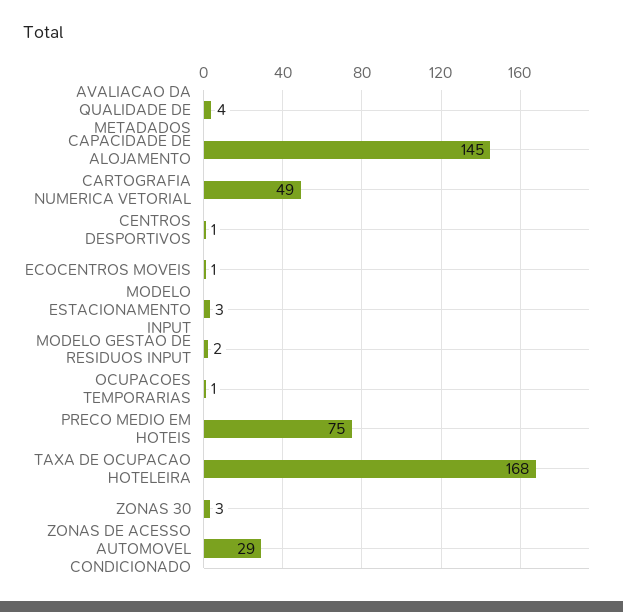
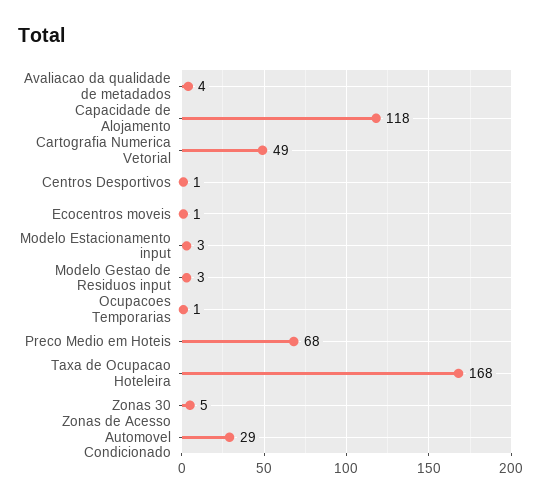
CAPACIDADE DE ALOJAMENTO: 145 -> 118
MODELO GESTAO DE RESIDUOS INPUT: 2 -> 3
PRECO MEDIO EM HOTEIS: 75 -> 68
ZONAS 30: 3 -> 5

